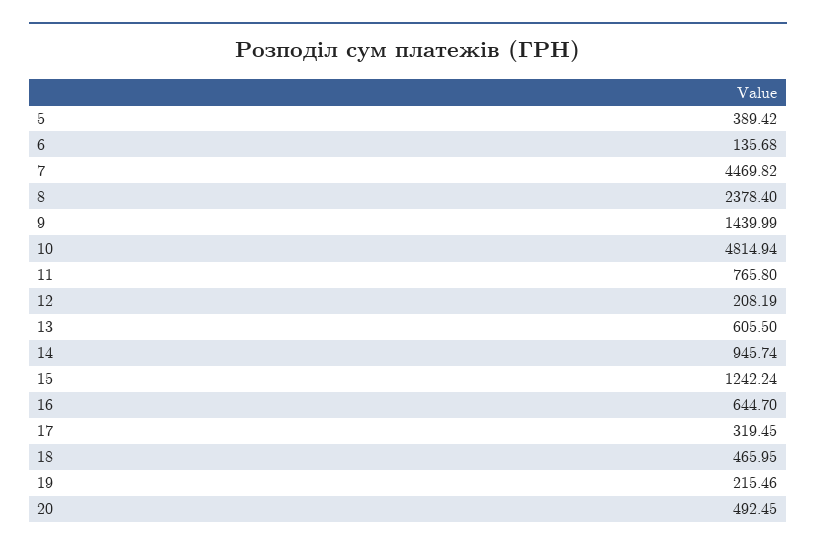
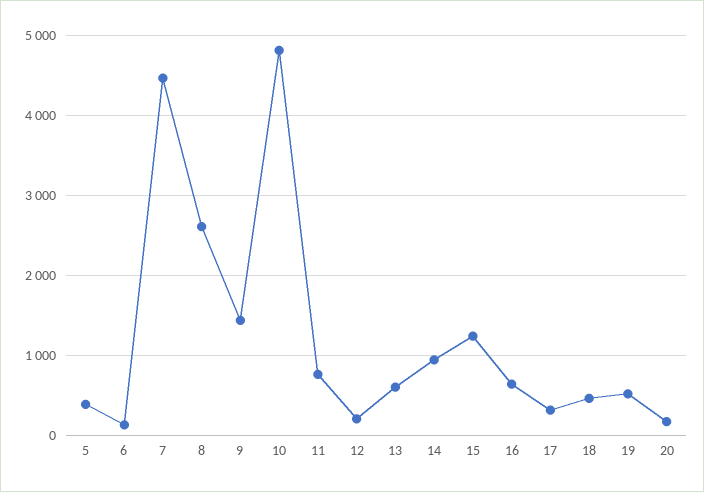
8: 2378.4 -> 2600
19: 215.46 -> 500
20: 492.45 -> 200

